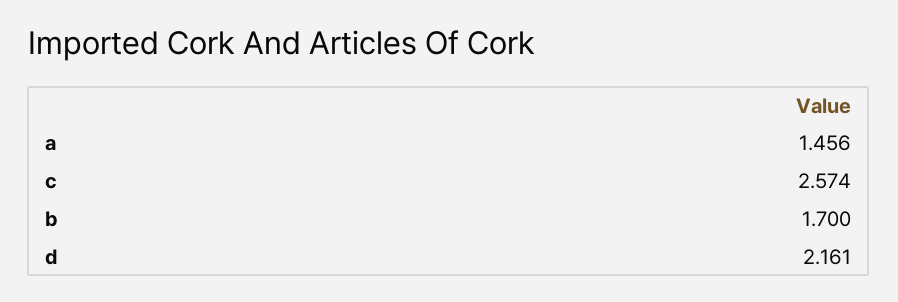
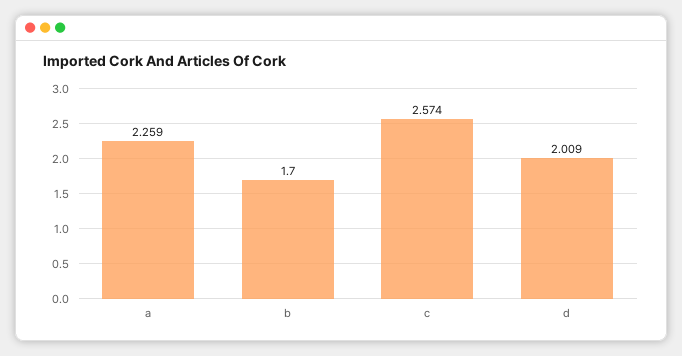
a: 1.456 -> 2.259
d: 2.161 -> 2.009

